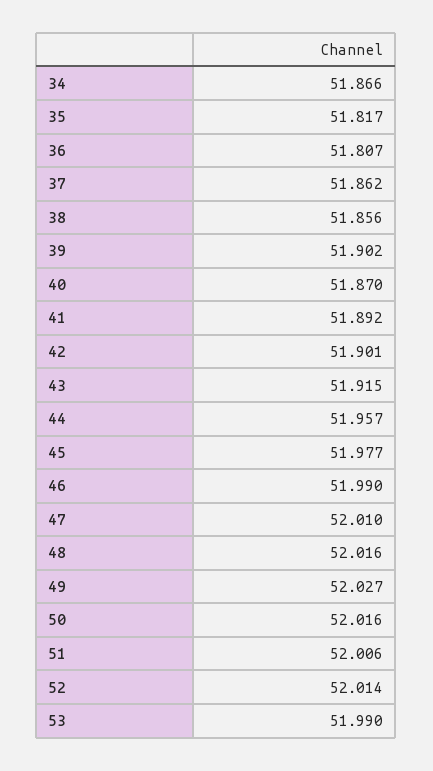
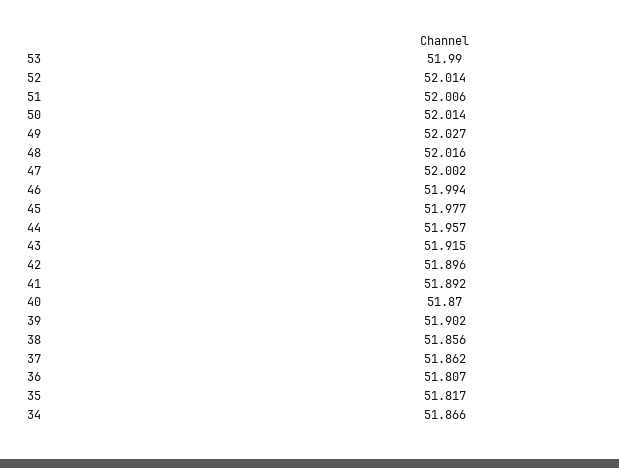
42: 51.901 -> 51.896
46: 51.99 -> 51.994
47: 52.01 -> 52.002
50: 52.016 -> 52.014

